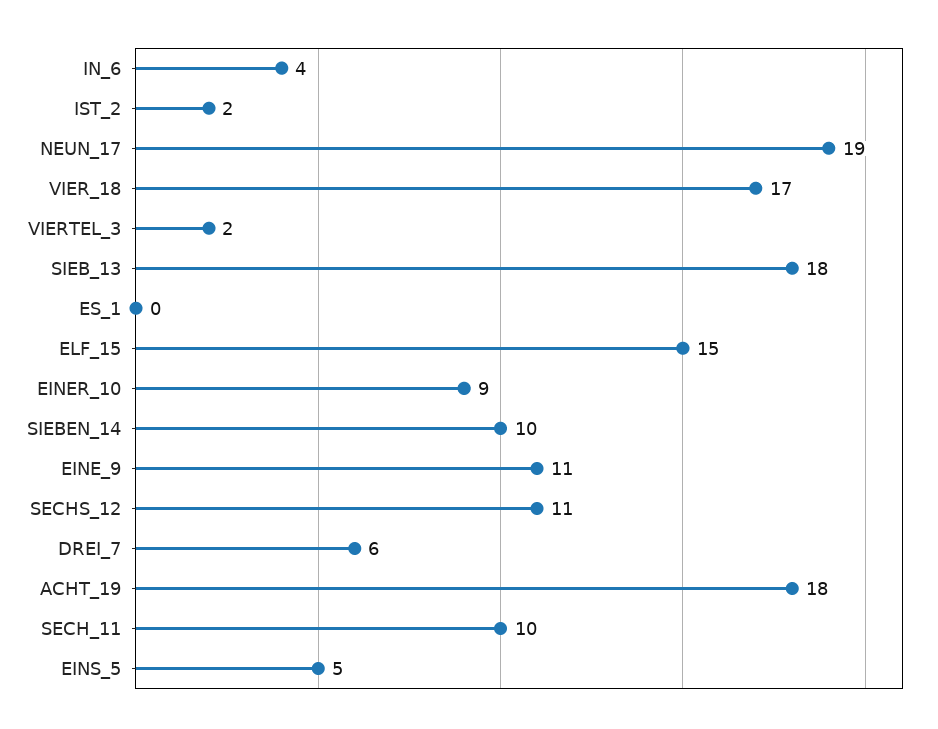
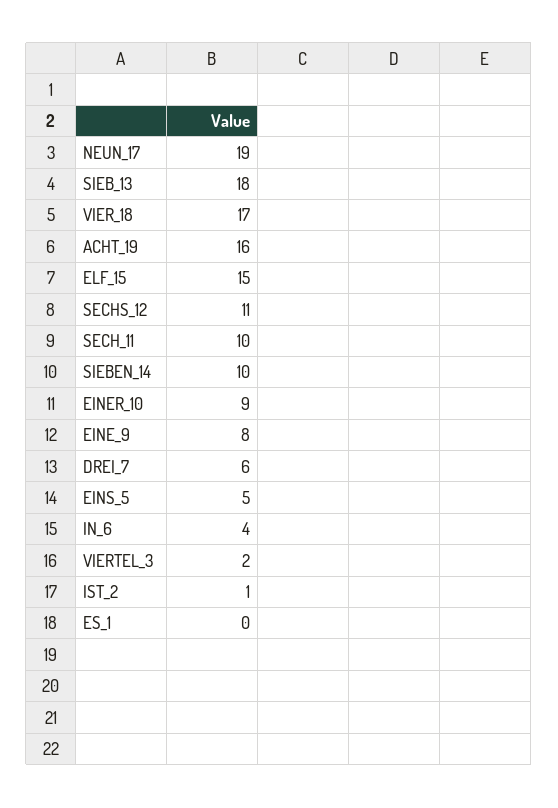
IST_2: 2 -> 1
EINE_9: 11 -> 8
ACHT_19: 18 -> 16

